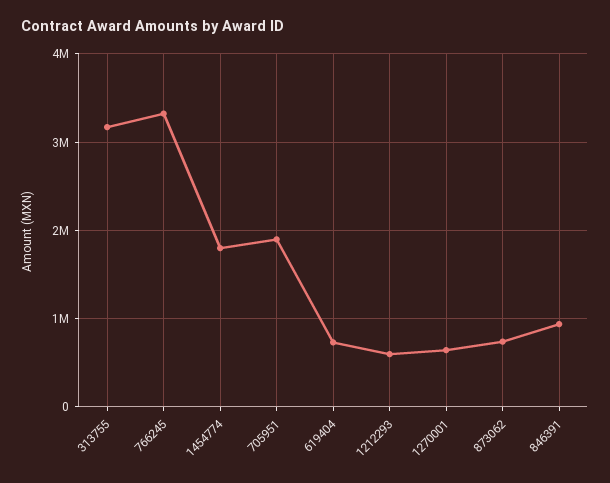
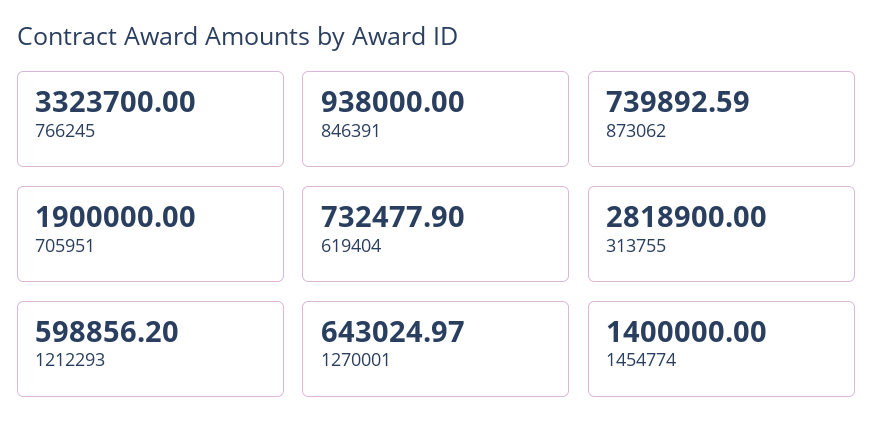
313755: 3200000 -> 2818900
1454774: 1800000 -> 1400000

